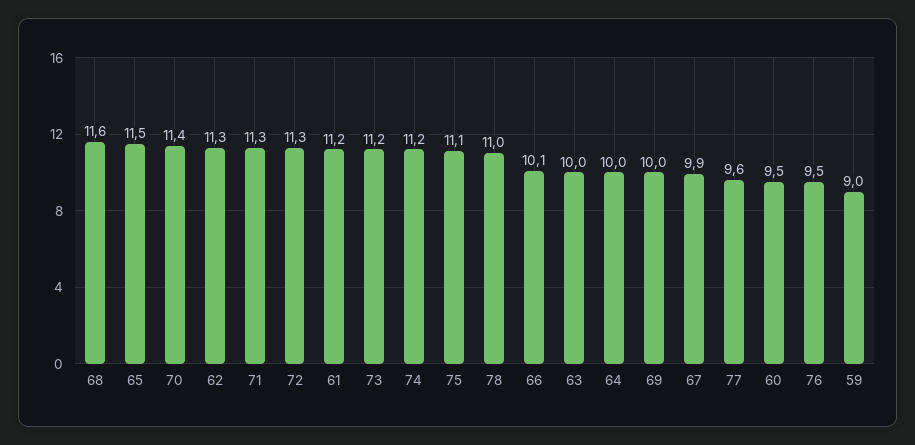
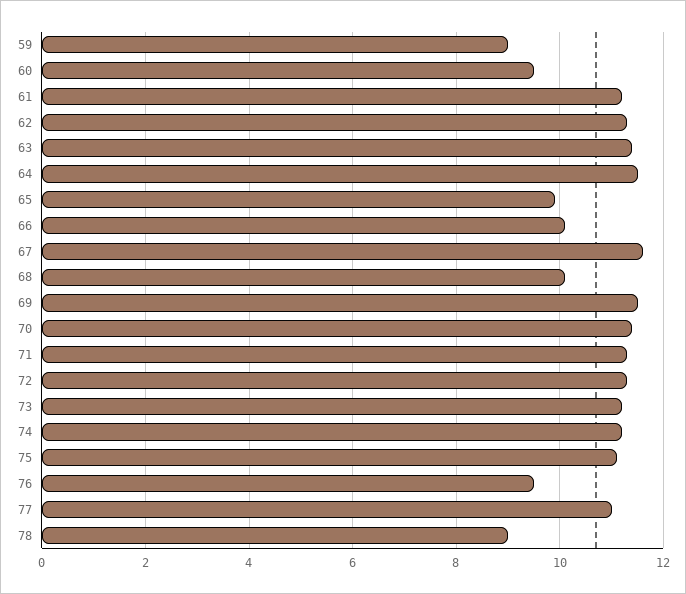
68: 11.6 -> 10
65: 11.5 -> 10
78: 11 -> 9
63: 10 -> 11.5
64: 10 -> 11.5
69: 10 -> 11.5
67: 9.9 -> 11.5
77: 9.6 -> 11

